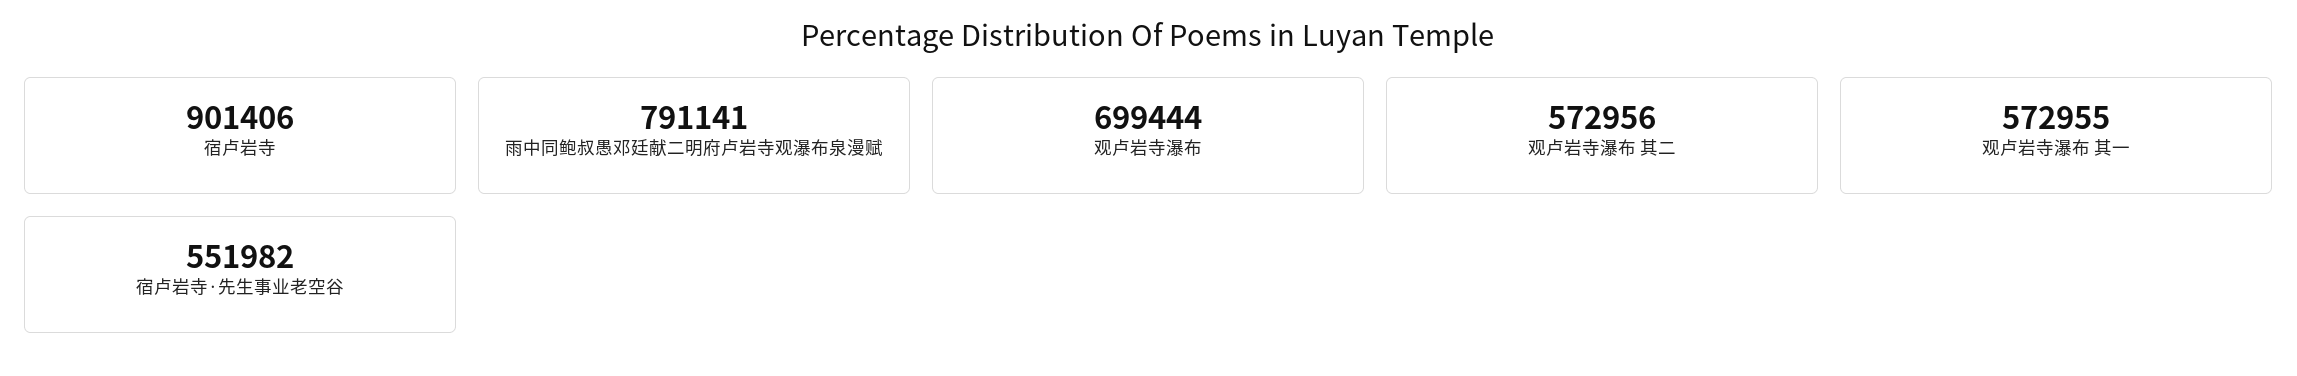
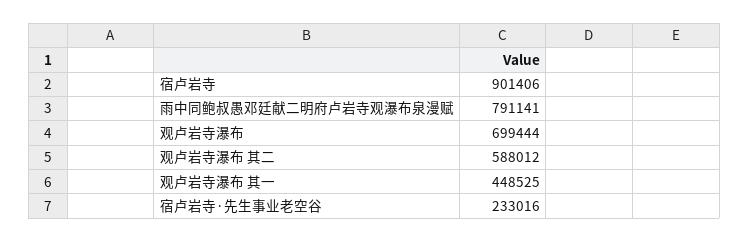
观卢岩寺瀑布 其二: 572956 -> 588012
观卢岩寺瀑布 其一: 572955 -> 448525
宿卢岩寺·先生事业老空谷: 551982 -> 233016

